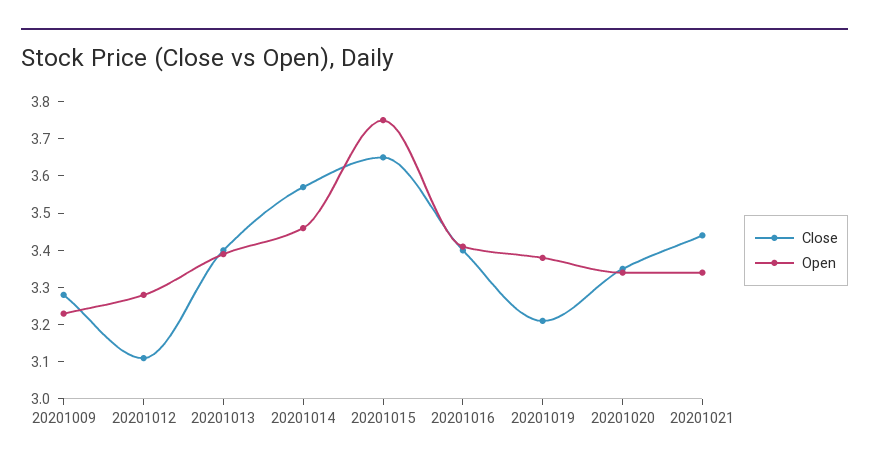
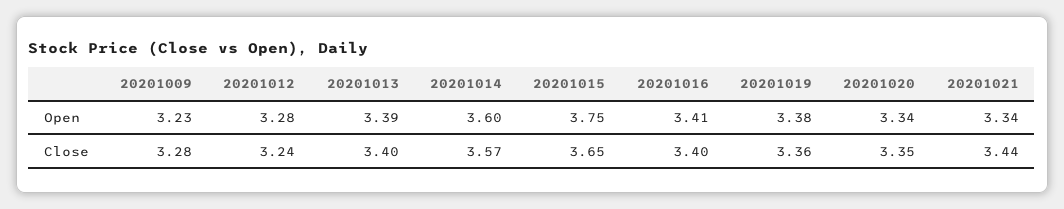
Close, 20201012: 3.1 -> 3.24
Open, 20201014: 3.45 -> 3.6
Close, 20201019: 3.2 -> 3.36

